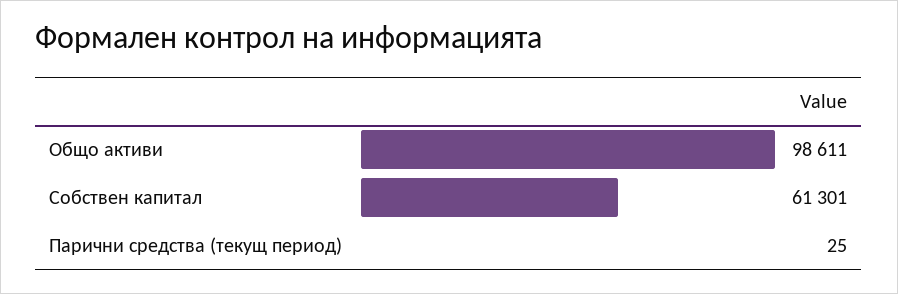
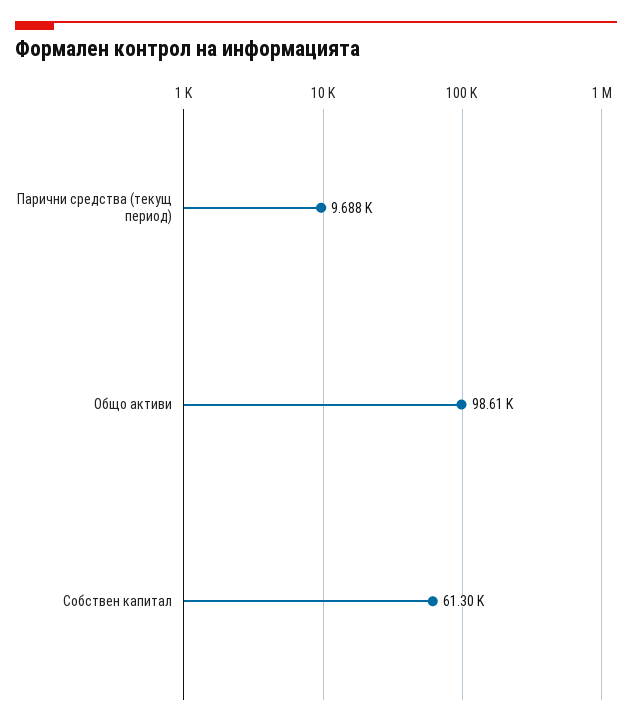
Парични средства (текущ период): 25 -> 9688

